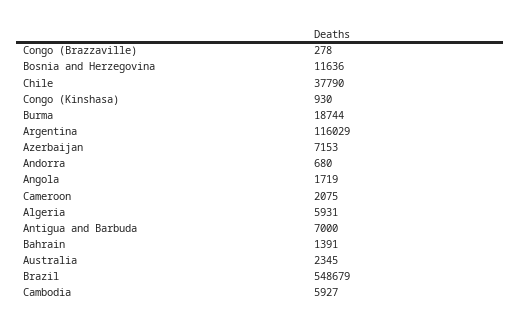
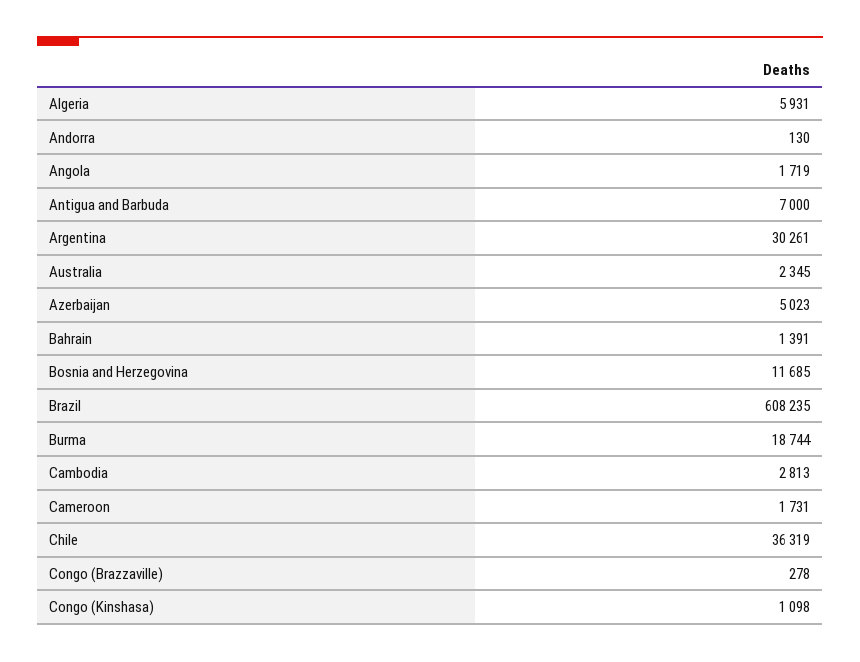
Bosnia and Herzegovina: 11636 -> 11685
Chile: 37790 -> 36319
Congo (Kinshasa): 930 -> 1098
Argentina: 116029 -> 30261
Azerbaijan: 7153 -> 5023
Andorra: 680 -> 130
Cameroon: 2075 -> 1731
Brazil: 548679 -> 608235
Cambodia: 5927 -> 2813

